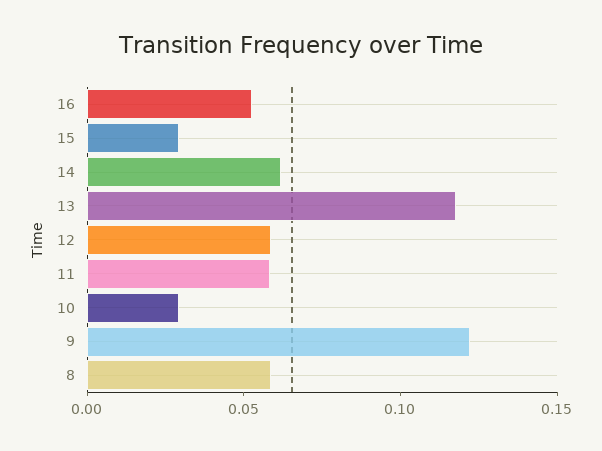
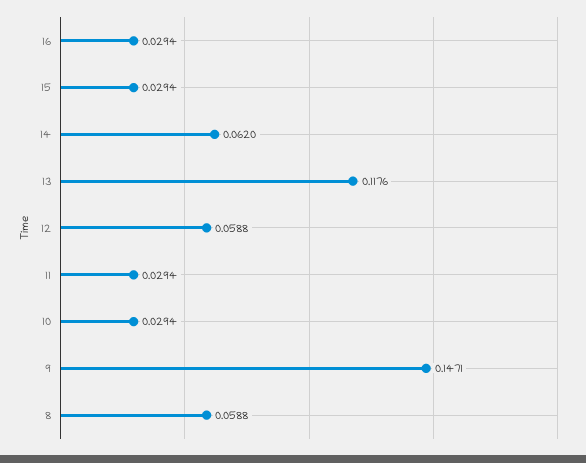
16: 0.05 -> 0.0294
11: 0.06 -> 0.0294
9: 0.12 -> 0.1471

